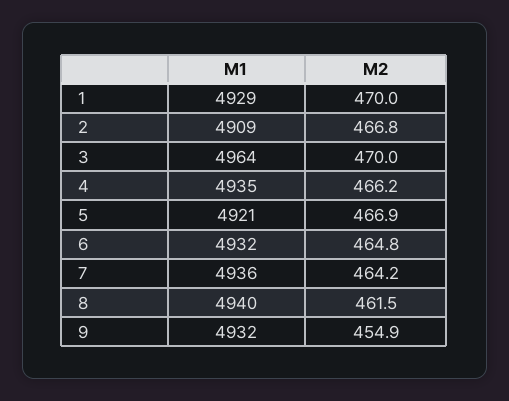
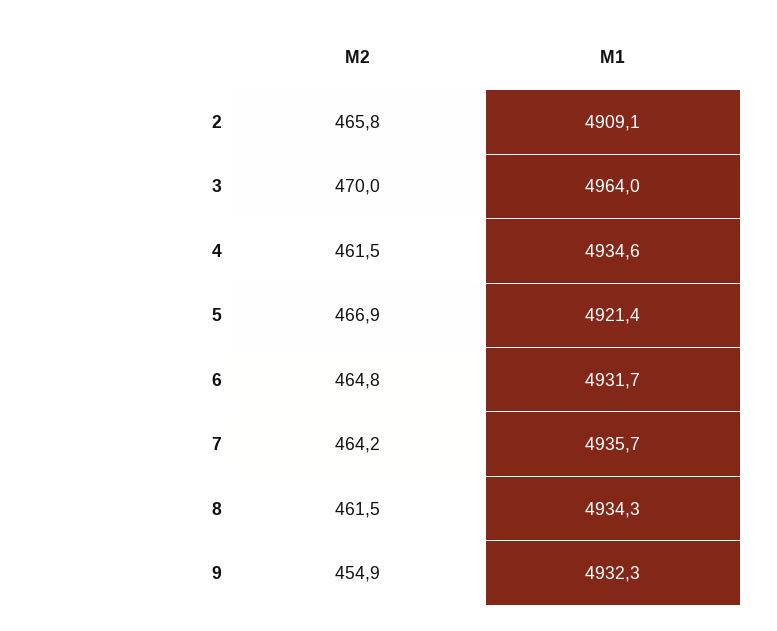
M1, 1: 4929 -> none
M2, 1: 470 -> none
M2, 2: 466.8 -> 465.8
M2, 4: 466.2 -> 461.5
M1, 8: 4940 -> 4934.3

